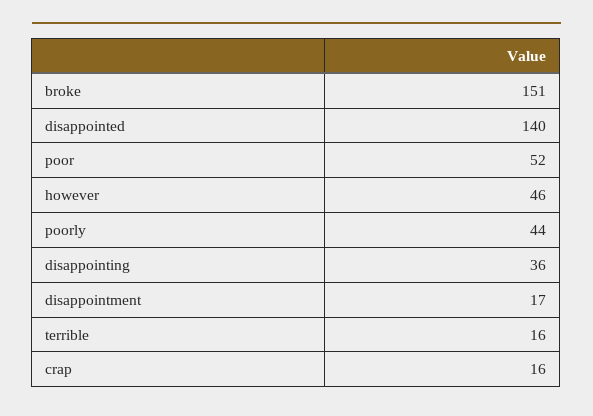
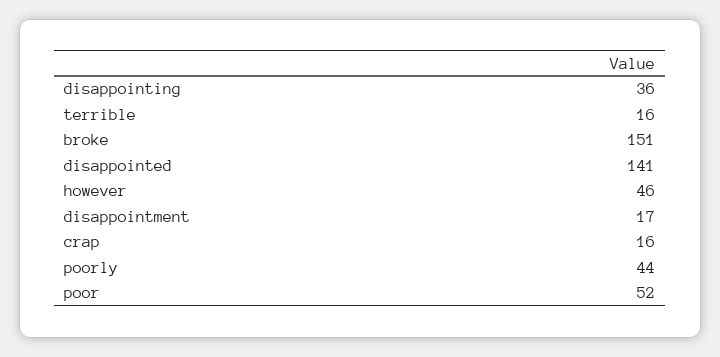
disappointed: 140 -> 141

